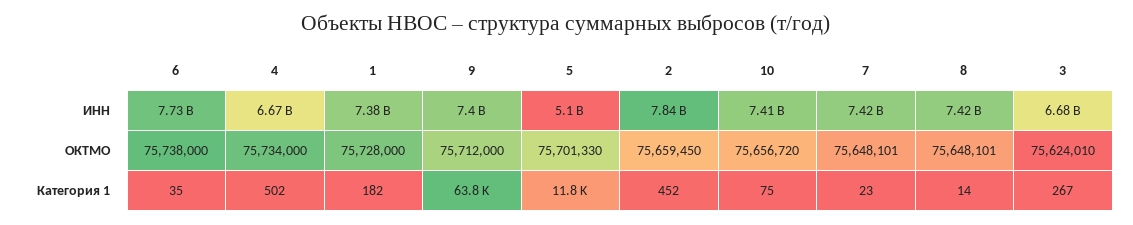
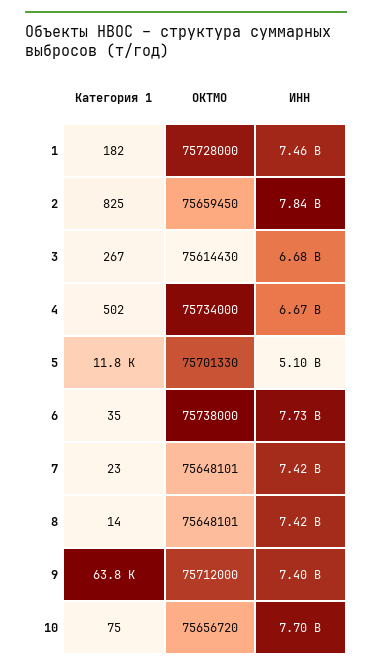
1, ИНН: 7380000000 -> 7460000000
10, ИНН: 7410000000 -> 7700000000
3, ОКТМО: 75624010 -> 75614430
2, Категория 1: 452 -> 825

